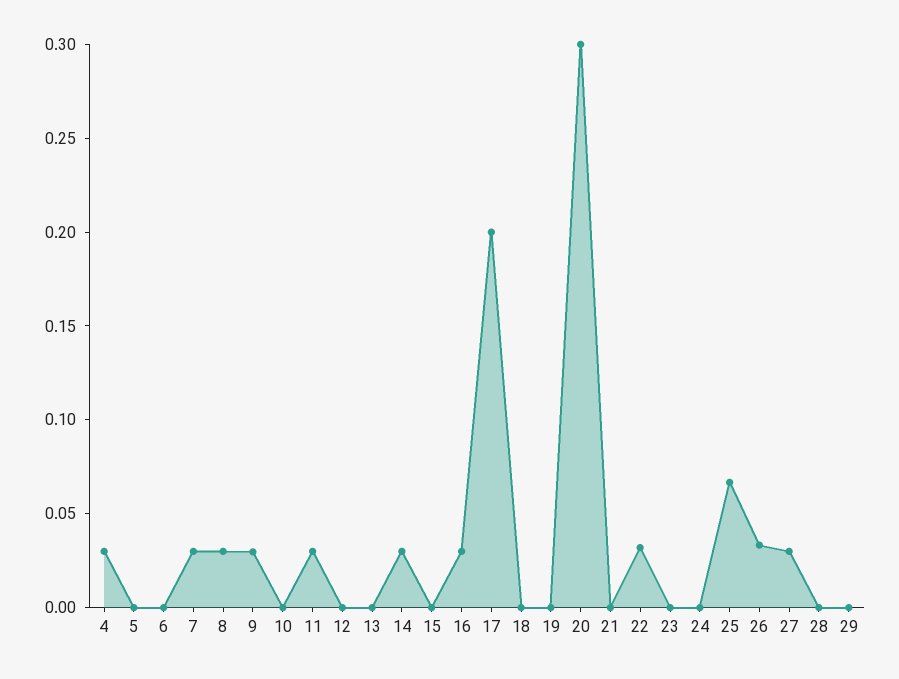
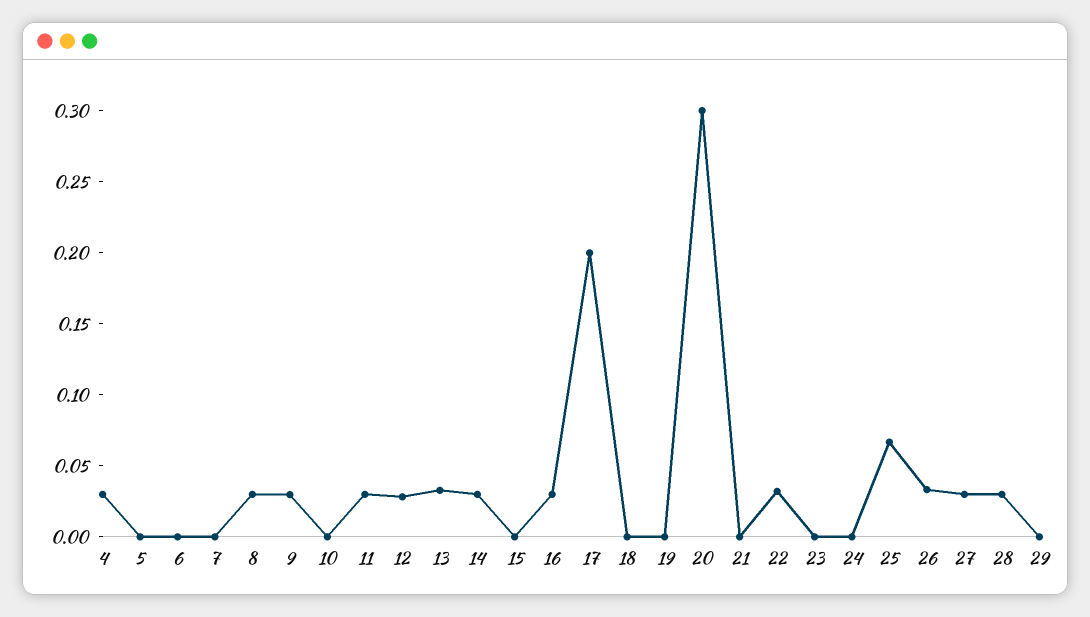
7: 0.03 -> 0
12: 0 -> 0.03
13: 0 -> 0.03
28: 0 -> 0.03

